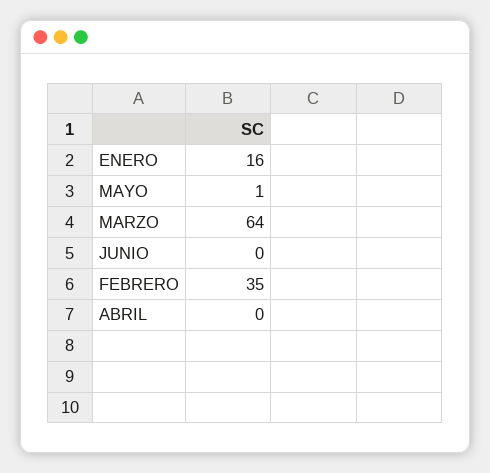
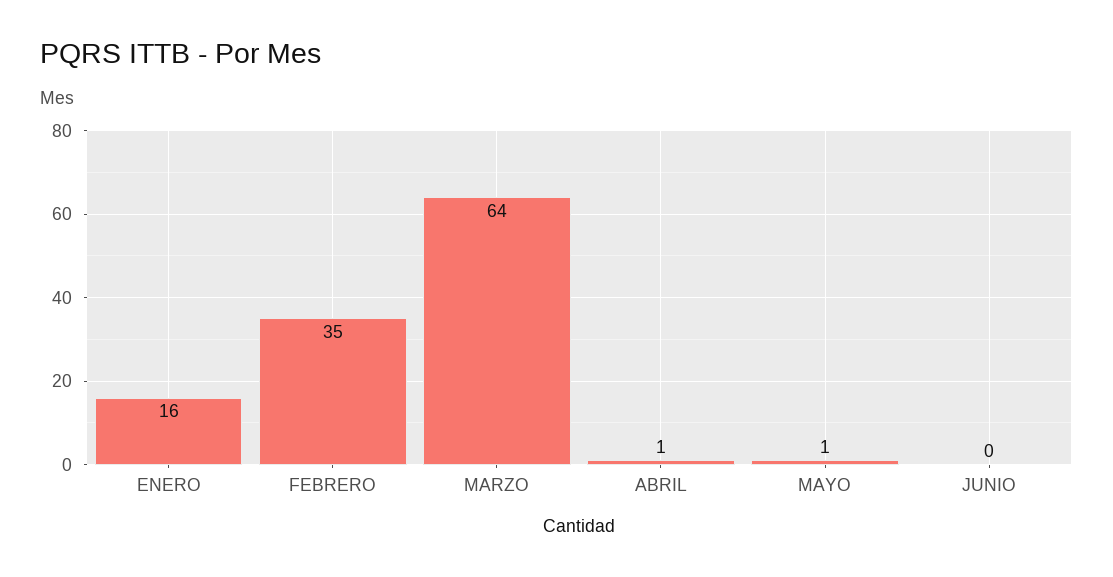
ABRIL: 0 -> 1

